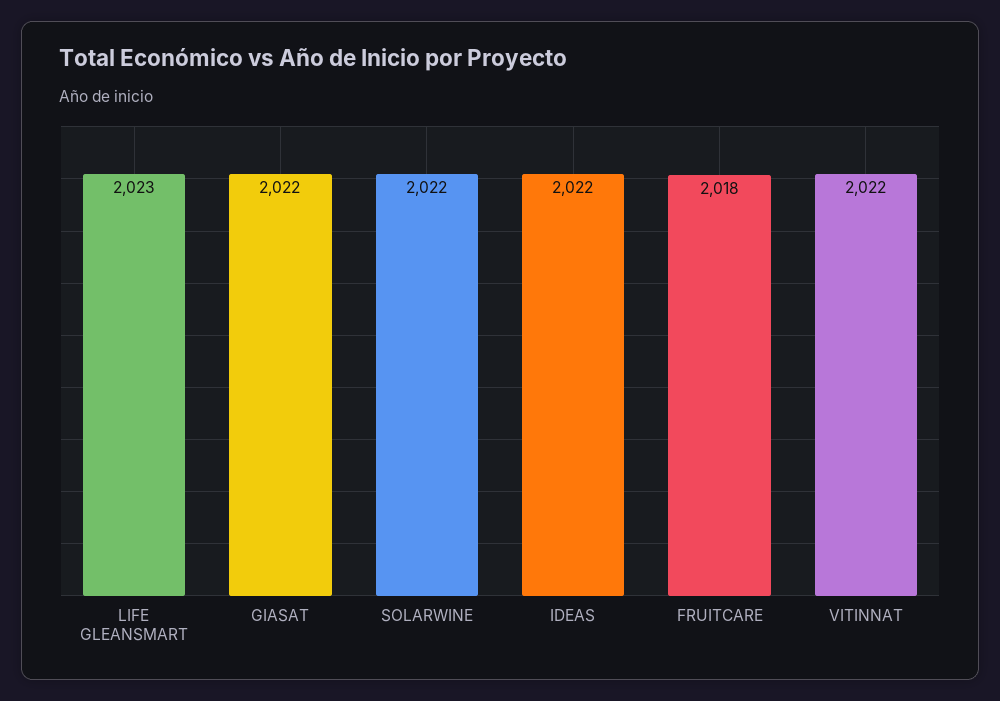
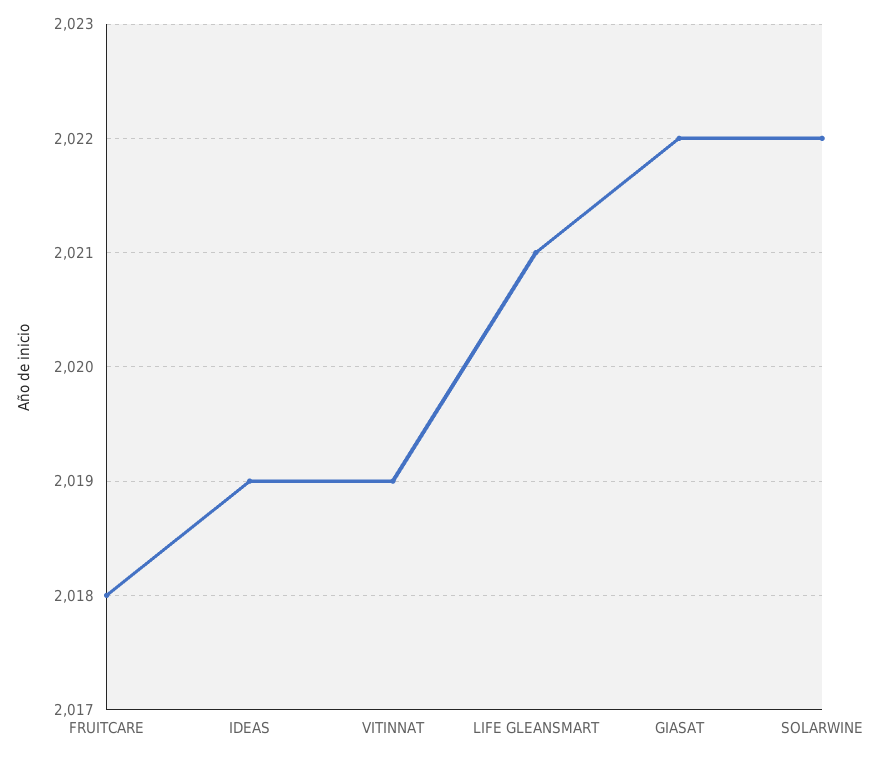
LIFE GLEANSMART: 2023 -> 2021
IDEAS: 2022 -> 2019
VITINNAT: 2022 -> 2019

